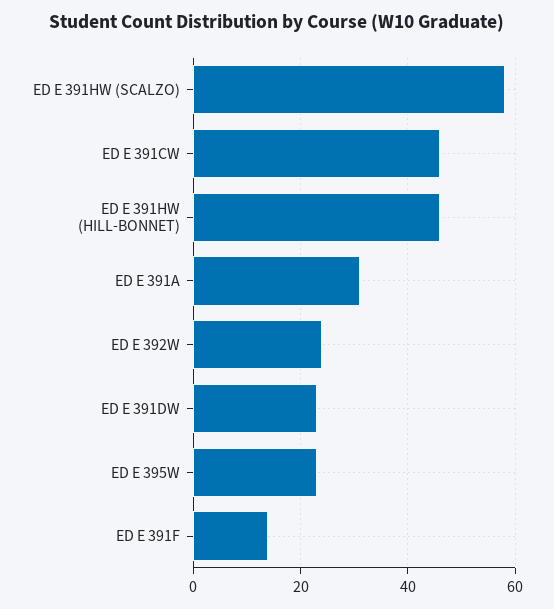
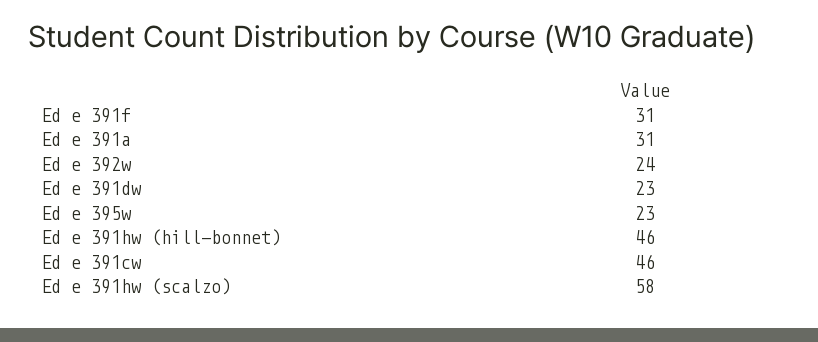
ED E 391F: 15 -> 31

